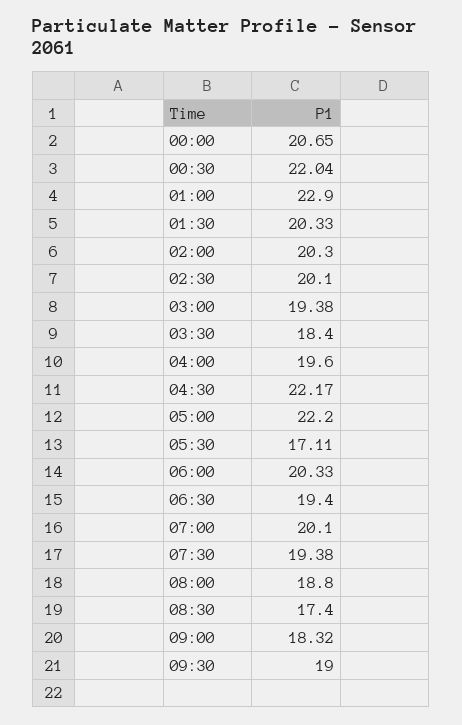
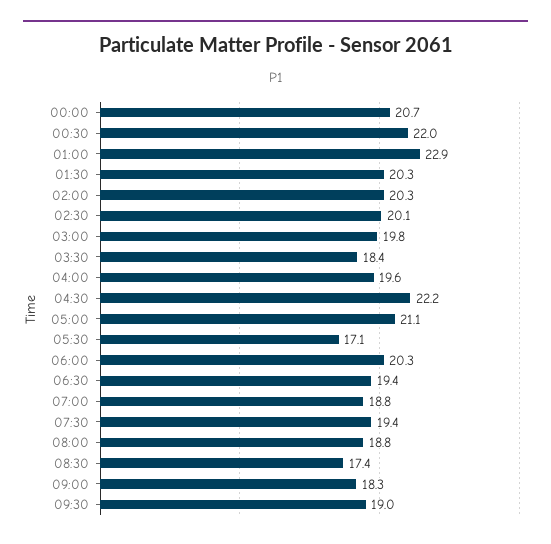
03:00: 19.38 -> 19.8
05:00: 22.2 -> 21.1
07:00: 20.1 -> 18.8

